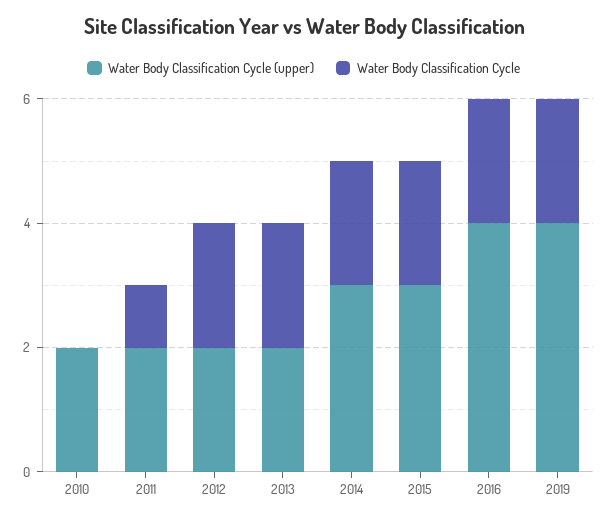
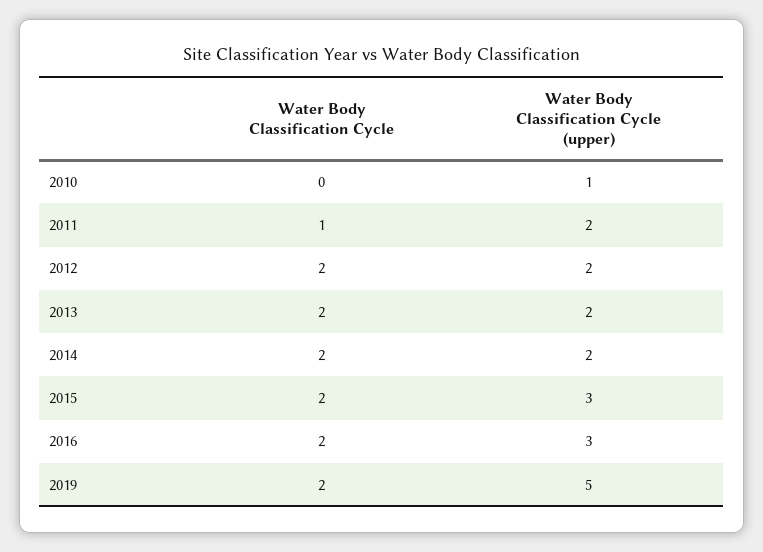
Water Body Classification Cycle (upper), 2010: 2 -> 1
Water Body Classification Cycle (upper), 2014: 3 -> 2
Water Body Classification Cycle (upper), 2016: 4 -> 3
Water Body Classification Cycle (upper), 2019: 4 -> 5

